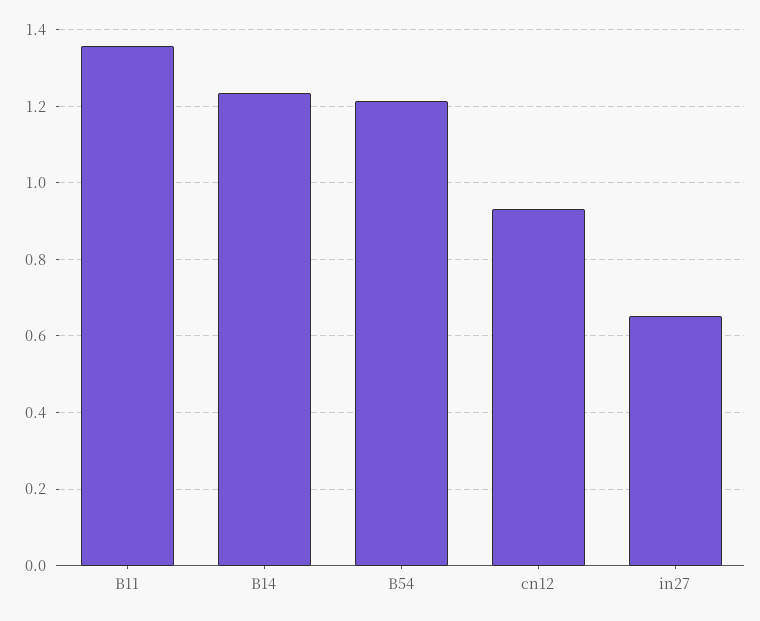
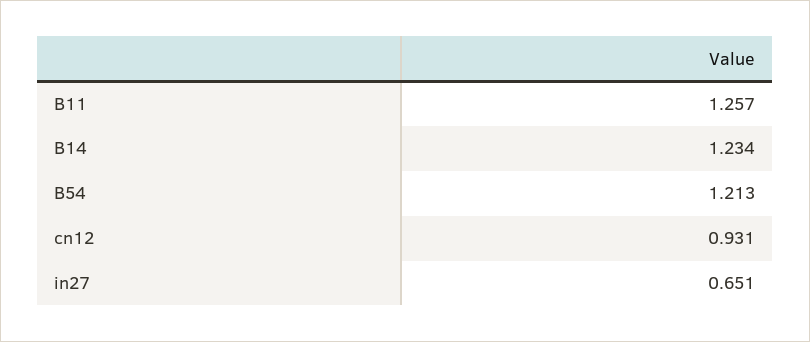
B11: 1.36 -> 1.257

